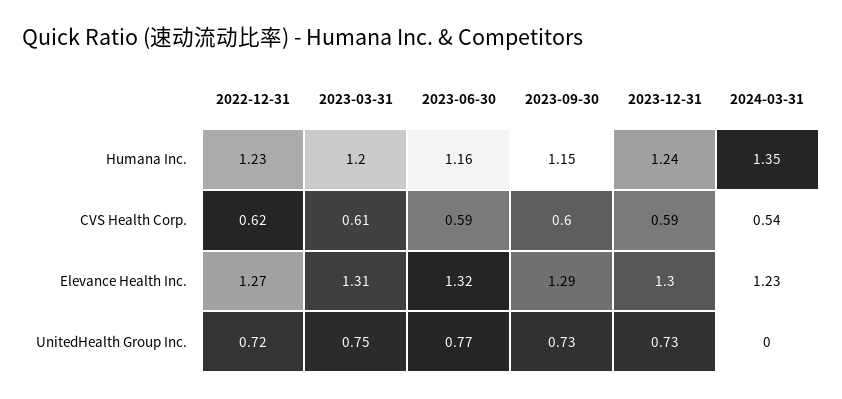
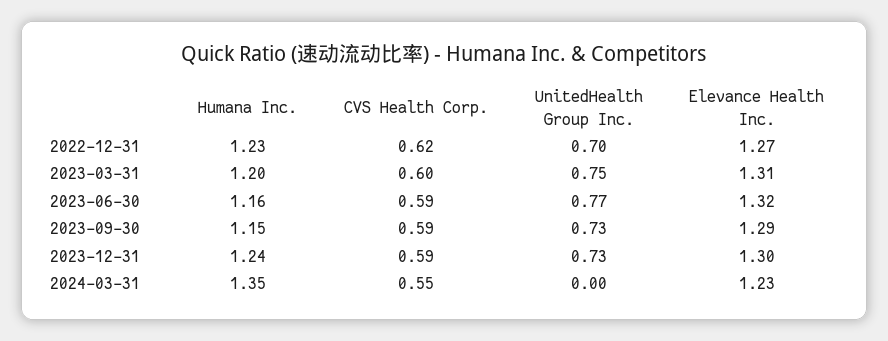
2023-03-31, CVS Health Corp.: 0.61 -> 0.6
2023-09-30, CVS Health Corp.: 0.6 -> 0.59
2024-03-31, CVS Health Corp.: 0.54 -> 0.55
2022-12-31, UnitedHealth Group Inc.: 0.72 -> 0.7

